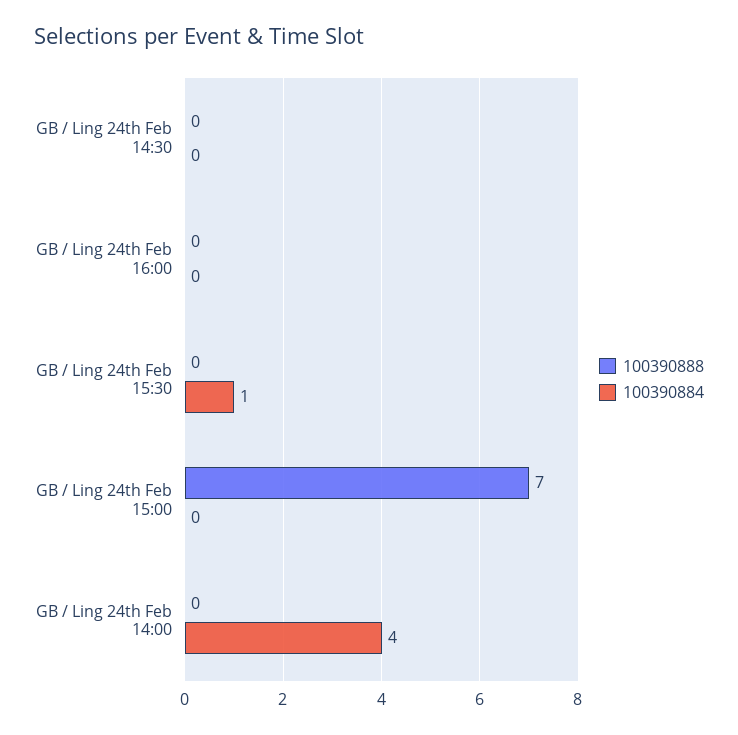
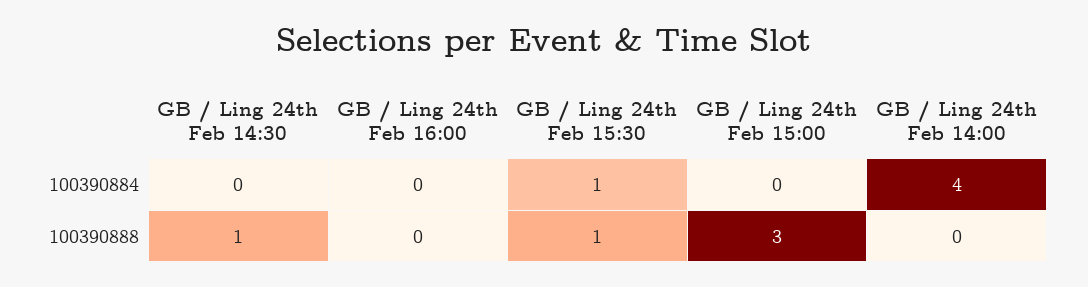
100390888, GB / Ling 24th Feb 14:30: 0 -> 1
100390888, GB / Ling 24th Feb 15:30: 0 -> 1
100390888, GB / Ling 24th Feb 15:00: 7 -> 3

